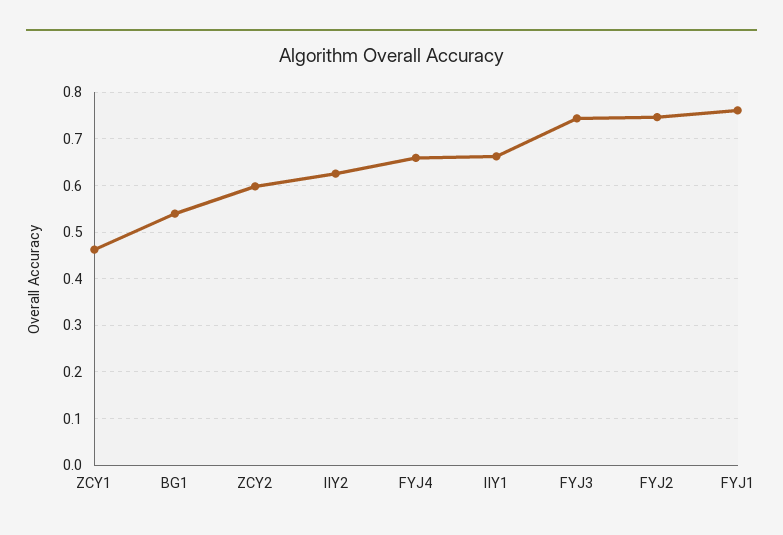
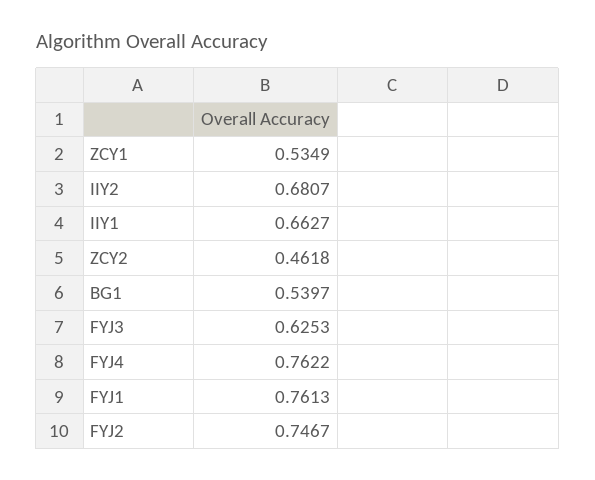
ZCY1: 0.46 -> 0.5349
ZCY2: 0.6 -> 0.4618
IIY2: 0.62 -> 0.6807
FYJ4: 0.66 -> 0.7622
FYJ3: 0.74 -> 0.6253

